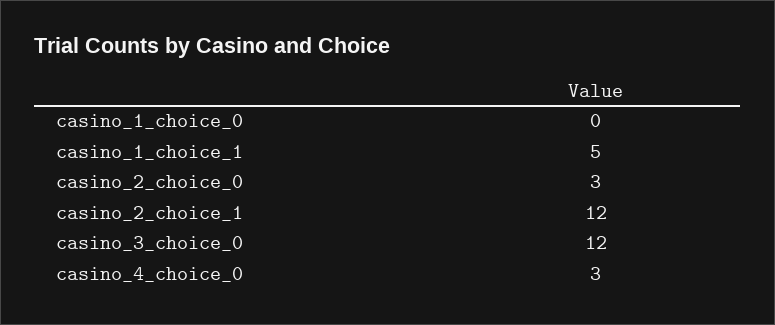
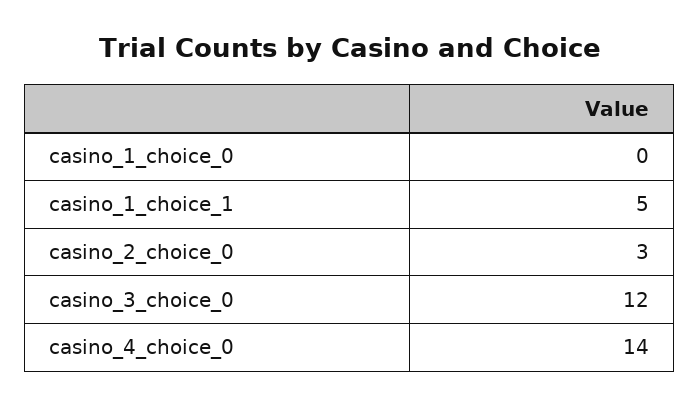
casino_2_choice_1: 12 -> none
casino_4_choice_0: 3 -> 14

